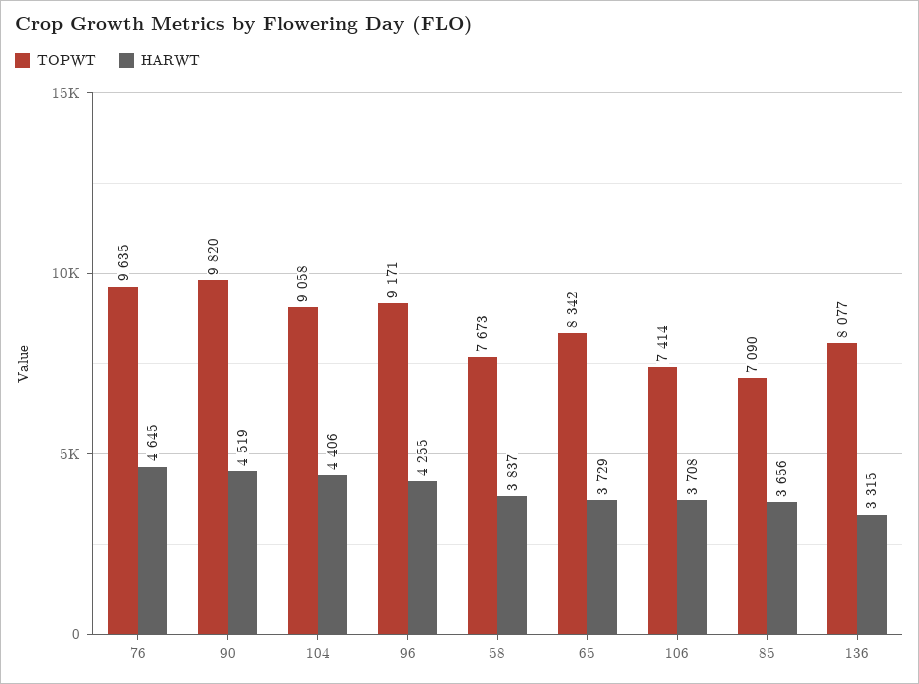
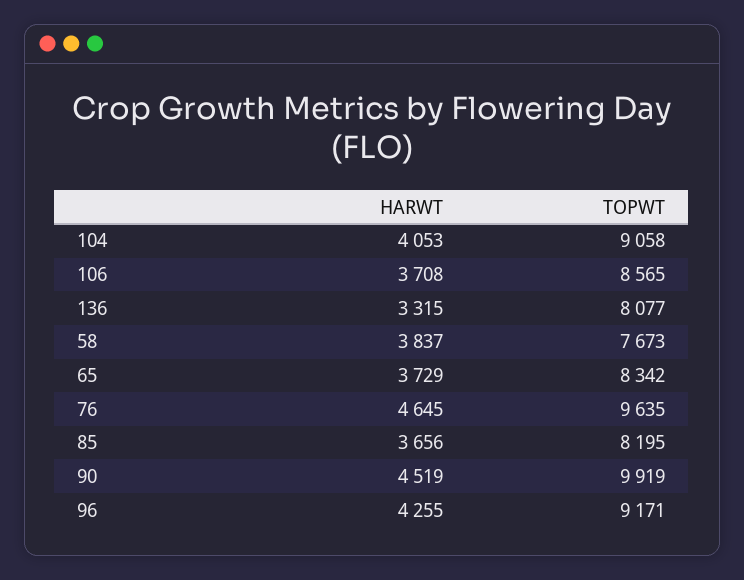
TOPWT, 90: 9820 -> 9919
HARWT, 104: 4406 -> 4053
TOPWT, 106: 7414 -> 8565
TOPWT, 85: 7090 -> 8195

